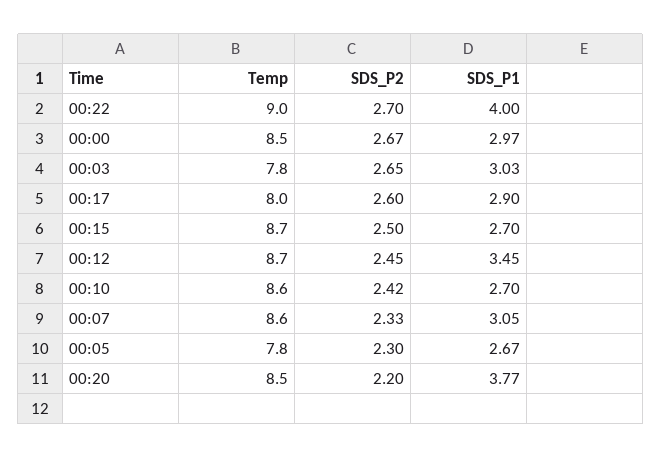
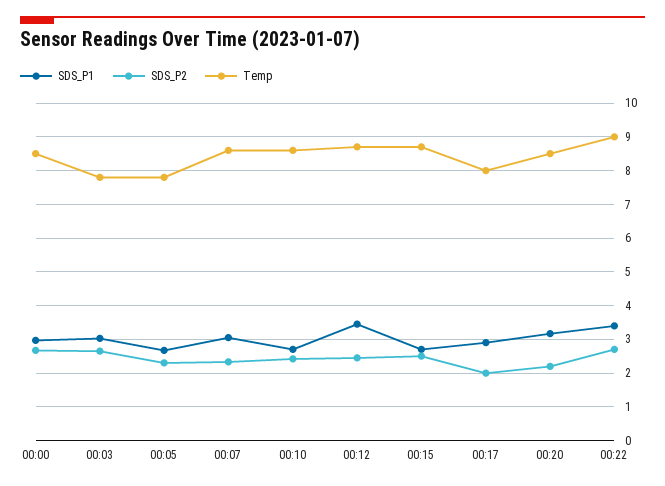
SDS_P1, 00:22: 4 -> 3.4
SDS_P2, 00:17: 2.6 -> 2
SDS_P1, 00:20: 3.77 -> 3.2

